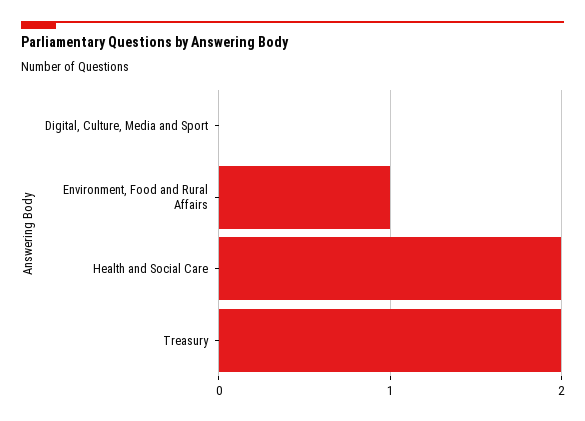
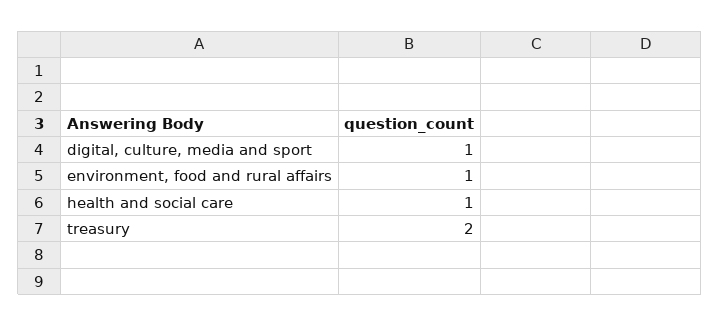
Digital, Culture, Media and Sport: 0 -> 1
Health and Social Care: 2 -> 1

